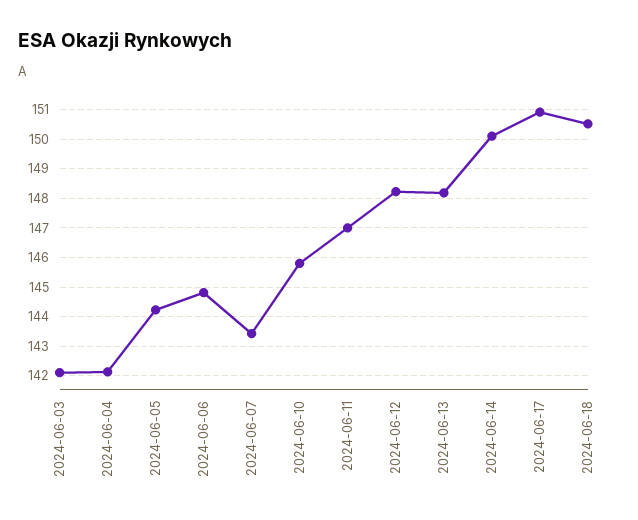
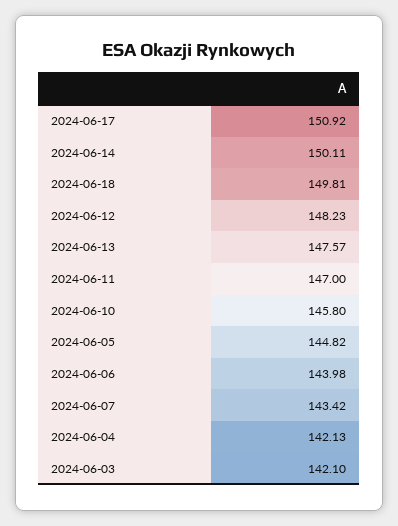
2024-06-05: 144.25 -> 144.82
2024-06-06: 144.75 -> 143.98
2024-06-13: 148.25 -> 147.57
2024-06-18: 150.5 -> 149.81

